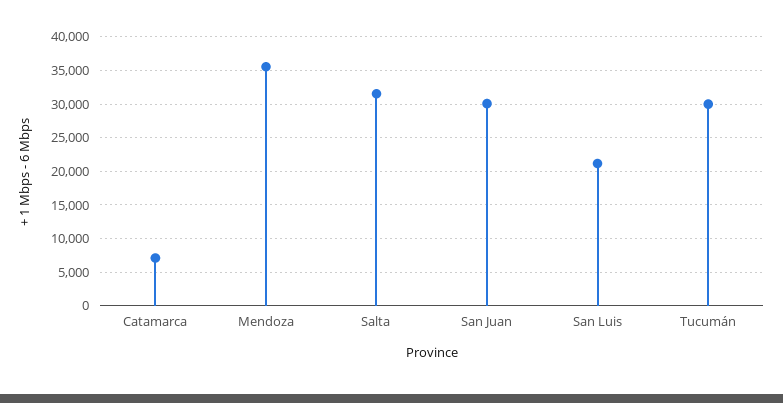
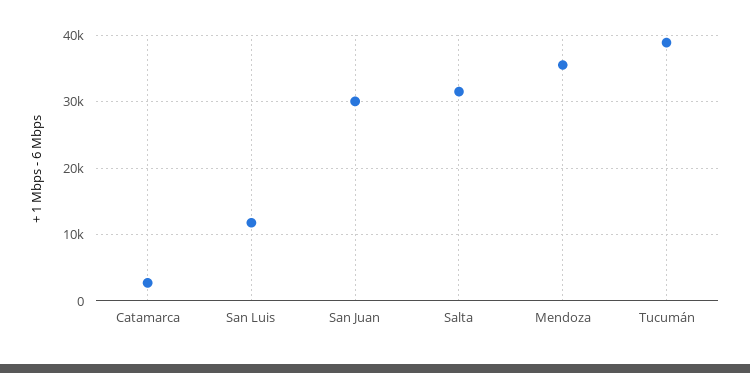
Catamarca: 7000 -> 3000
San Luis: 21000 -> 12000
Tucumán: 30000 -> 39000

